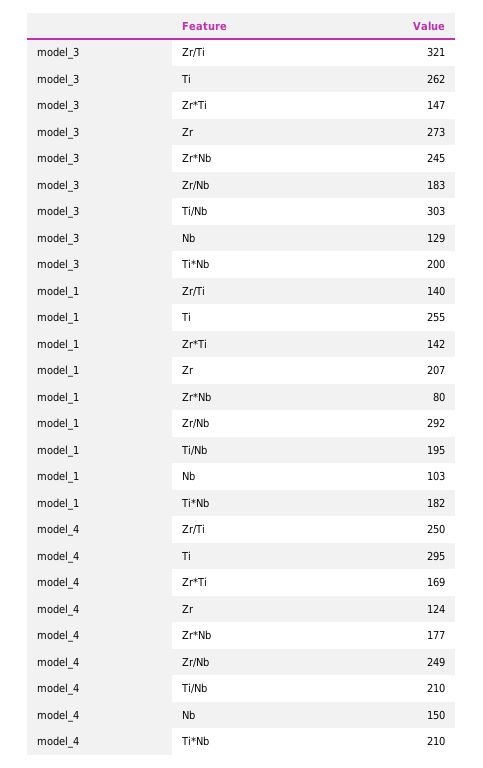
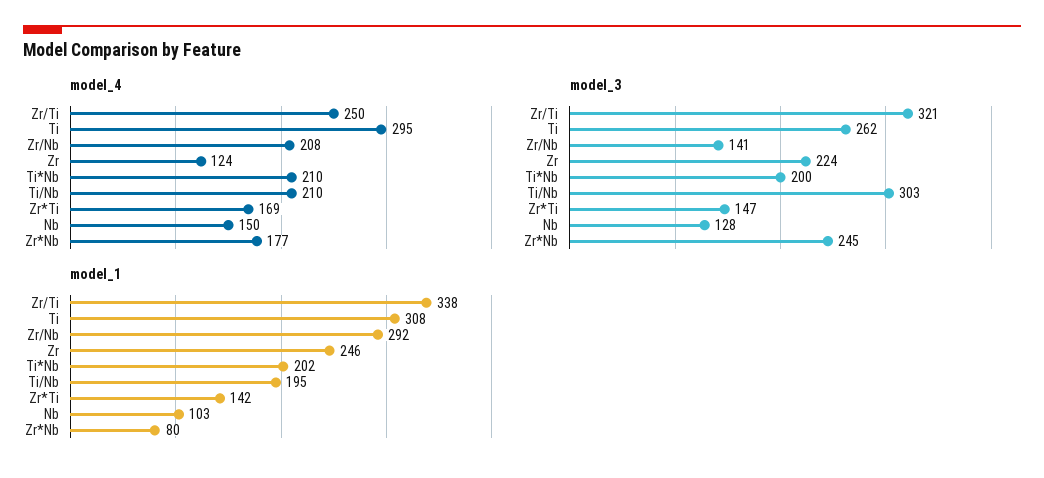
model_3, Zr: 273 -> 224
model_3, Zr/Nb: 183 -> 141
model_3, Nb: 129 -> 128
model_1, Zr/Ti: 140 -> 338
model_1, Ti: 255 -> 308
model_1, Zr: 207 -> 246
model_1, Ti*Nb: 182 -> 202
model_4, Zr/Nb: 249 -> 208

